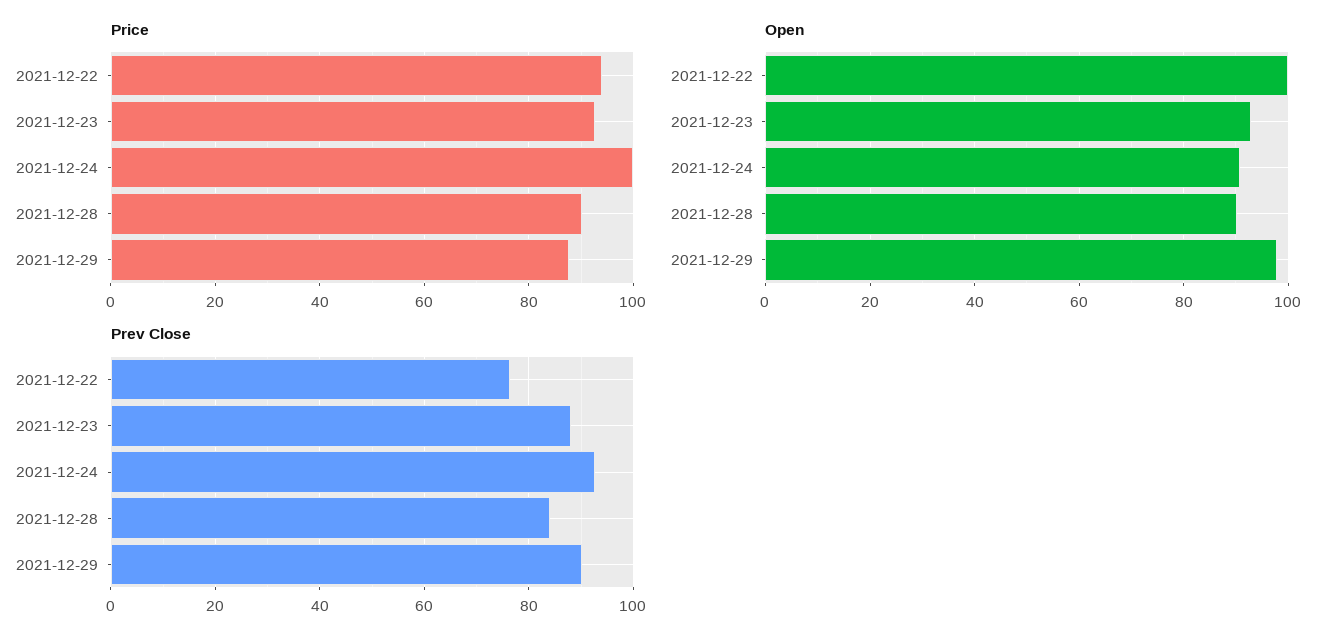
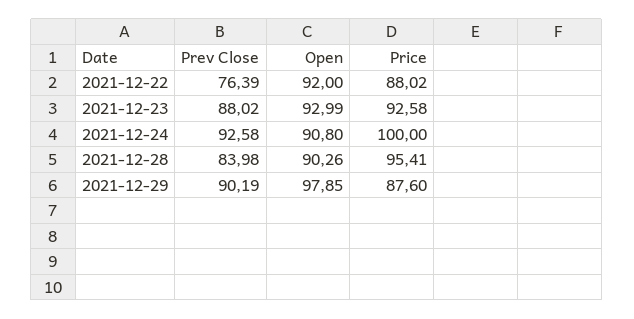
Price, 2021-12-22: 94 -> 88.02
Price, 2021-12-28: 90 -> 95.41
Open, 2021-12-22: 100 -> 92

